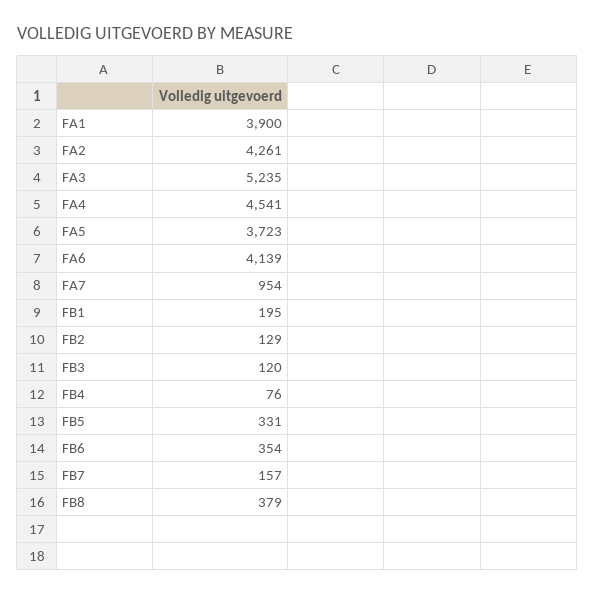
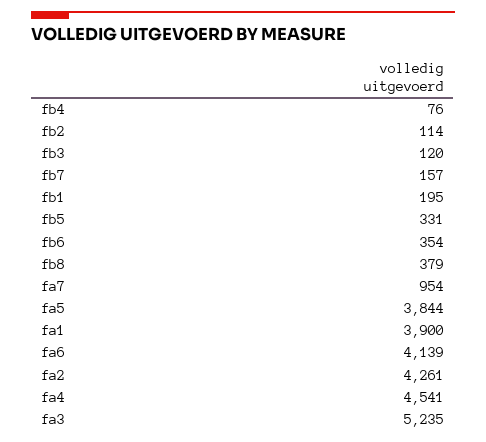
FA5: 3723 -> 3844
FB2: 129 -> 114

